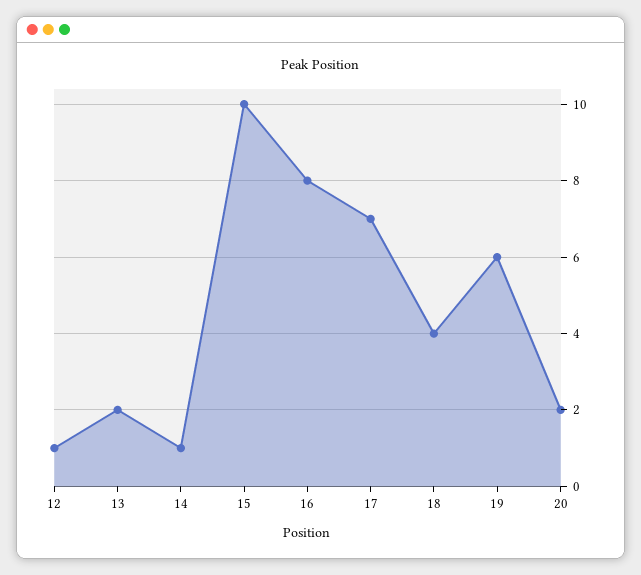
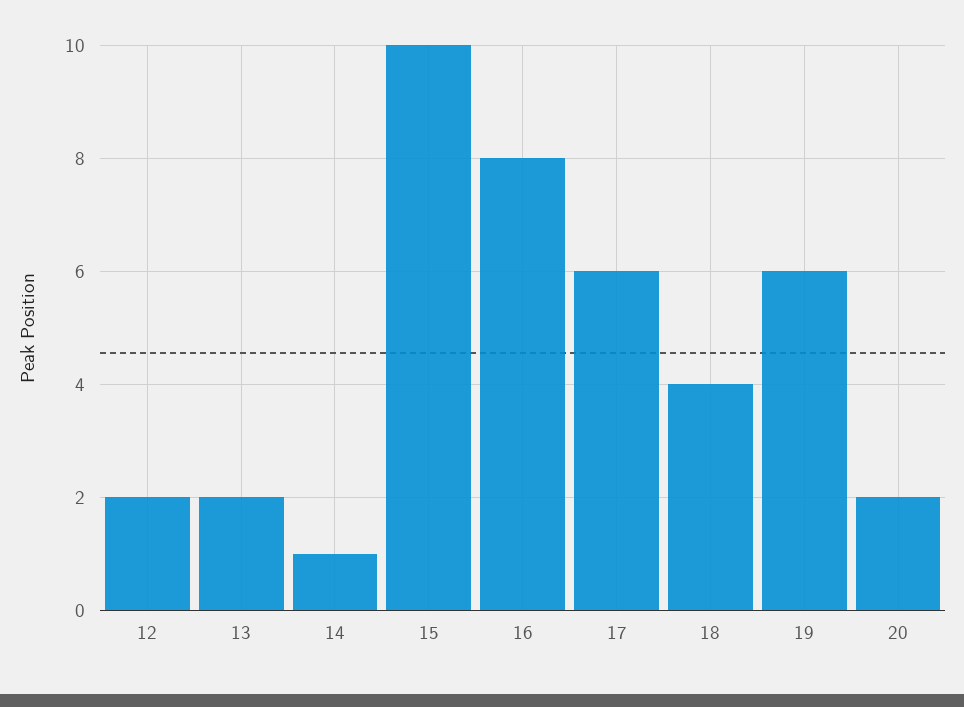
12: 1 -> 2
17: 7 -> 6

